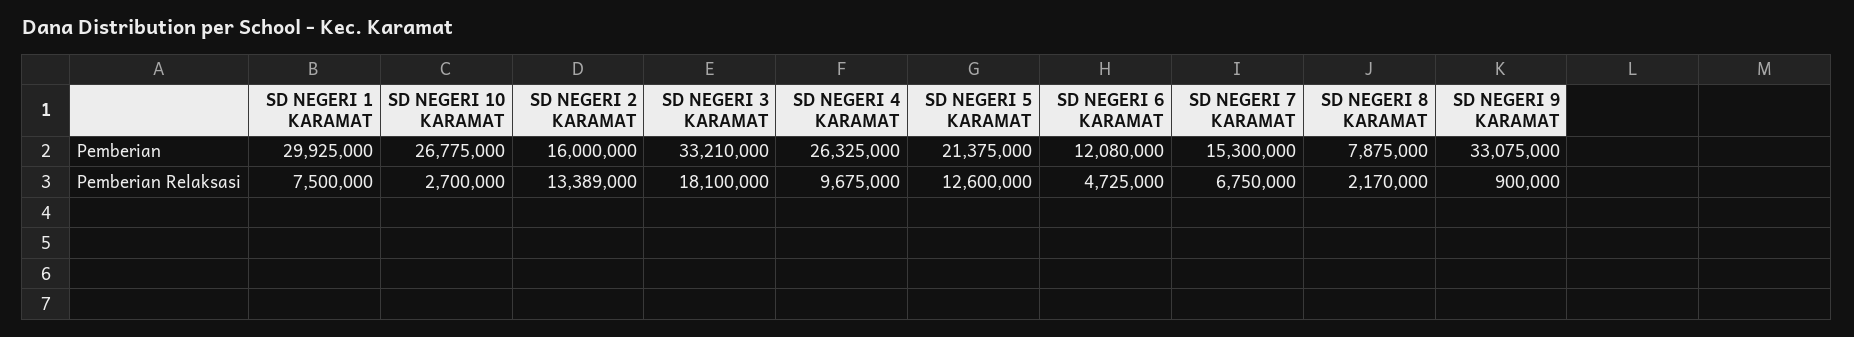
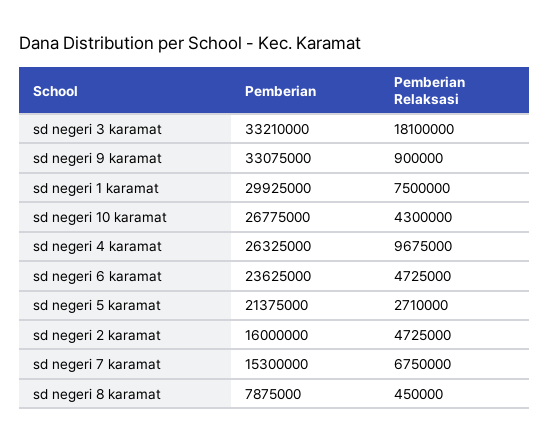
SD NEGERI 6 KARAMAT, Pemberian: 12080000 -> 23625000
SD NEGERI 10 KARAMAT, Pemberian Relaksasi: 2700000 -> 4300000
SD NEGERI 2 KARAMAT, Pemberian Relaksasi: 13389000 -> 4725000
SD NEGERI 5 KARAMAT, Pemberian Relaksasi: 12600000 -> 2710000
SD NEGERI 8 KARAMAT, Pemberian Relaksasi: 2170000 -> 450000

